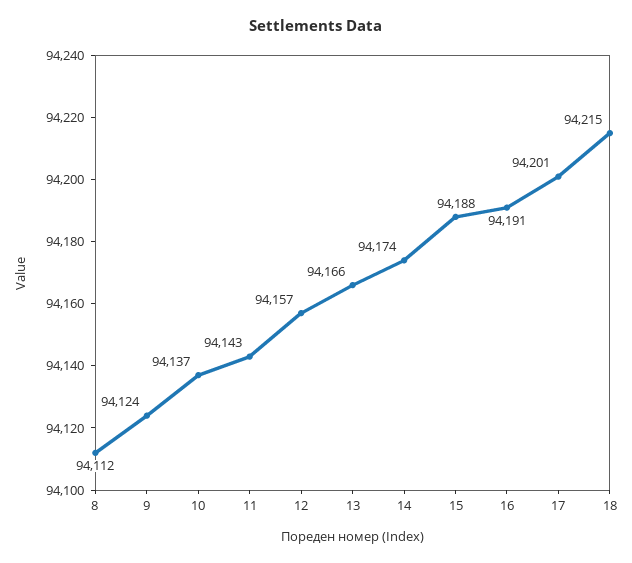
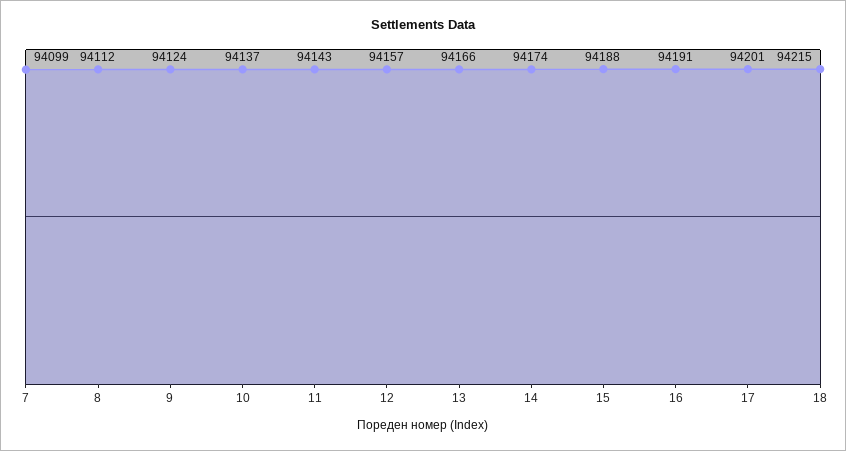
7: none -> 94099

